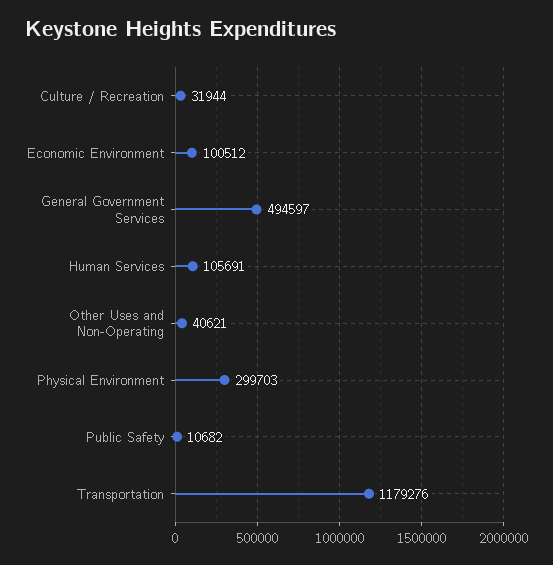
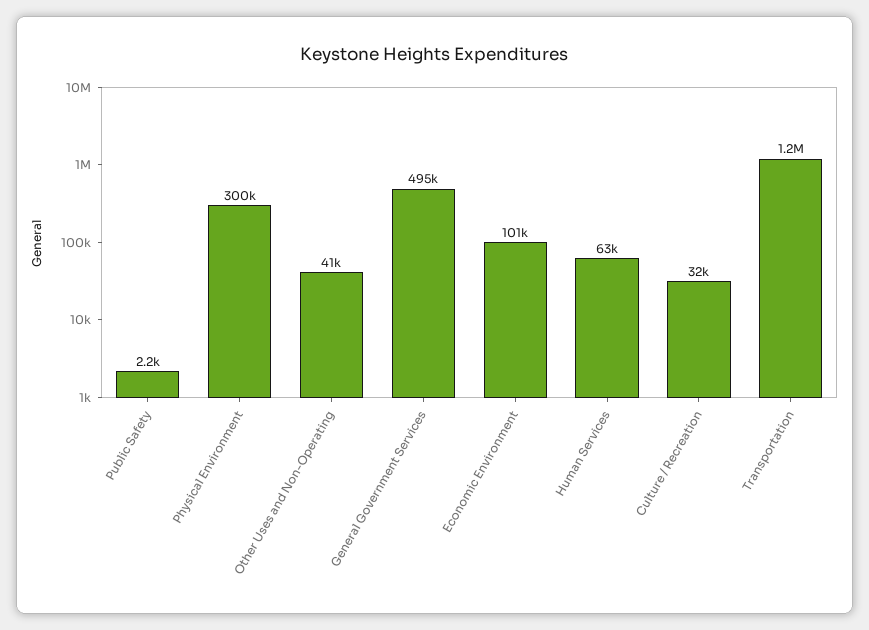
Human Services: 105691 -> 63000
Public Safety: 10682 -> 2200

